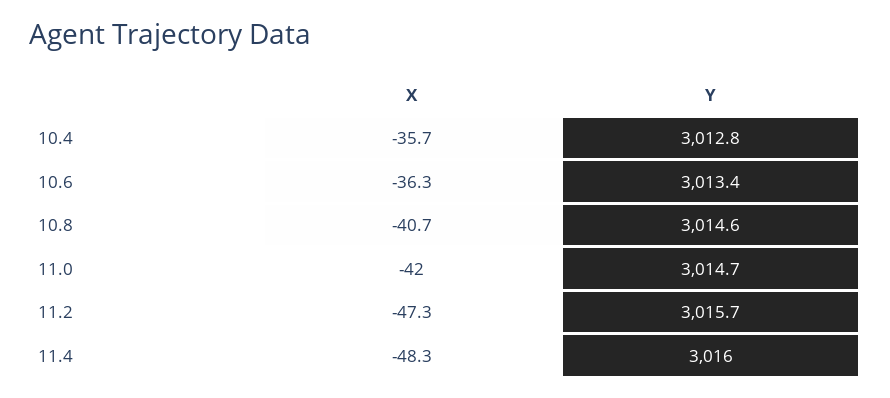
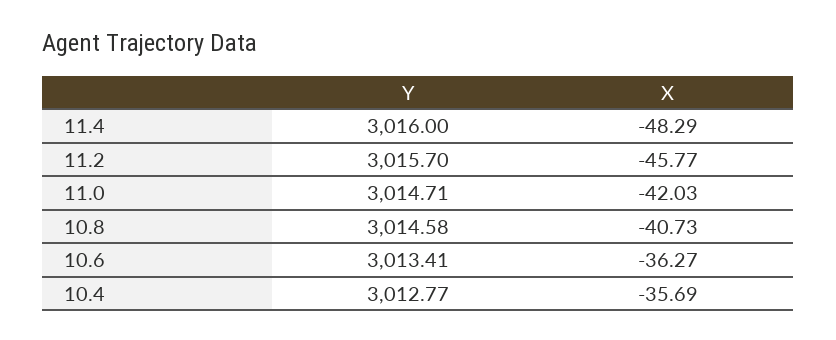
X, 11.2: -47.3 -> -45.77

